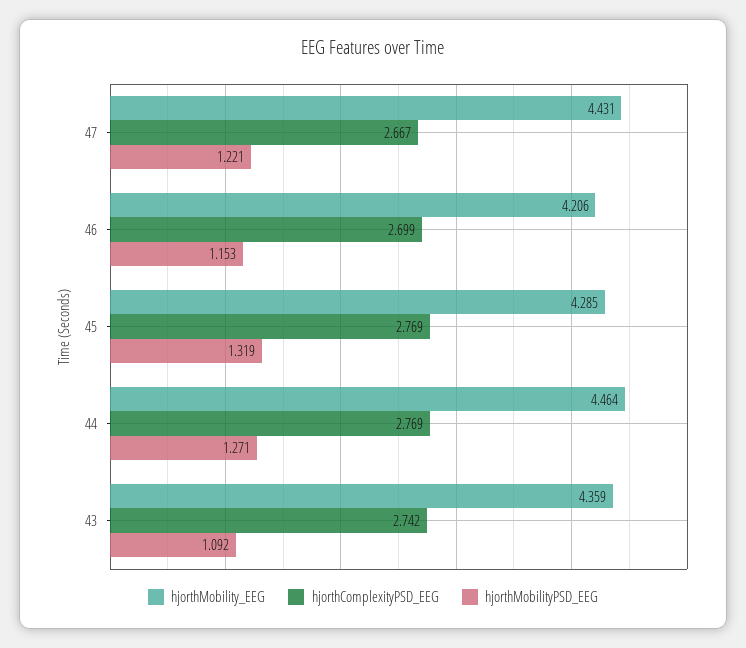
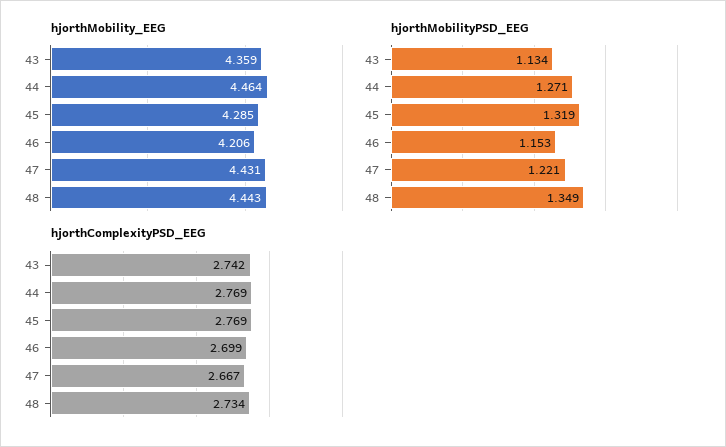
hjorthMobilityPSD_EEG, 43: 1.092 -> 1.134
hjorthMobility_EEG, 48: none -> 4.443
hjorthMobilityPSD_EEG, 48: none -> 1.349
hjorthComplexityPSD_EEG, 48: none -> 2.734

